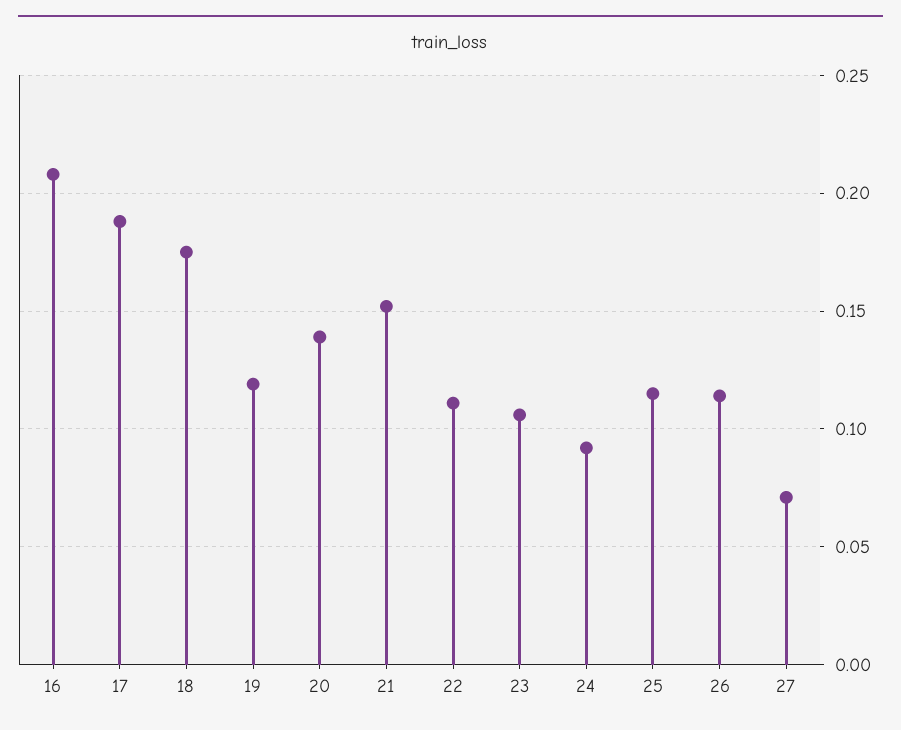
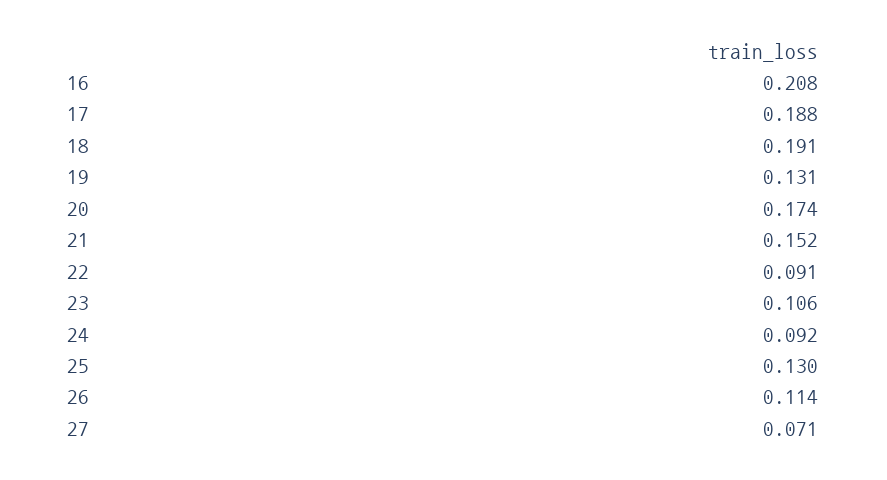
18: 0.175 -> 0.191
19: 0.12 -> 0.131
20: 0.14 -> 0.174
22: 0.11 -> 0.091
25: 0.115 -> 0.13

